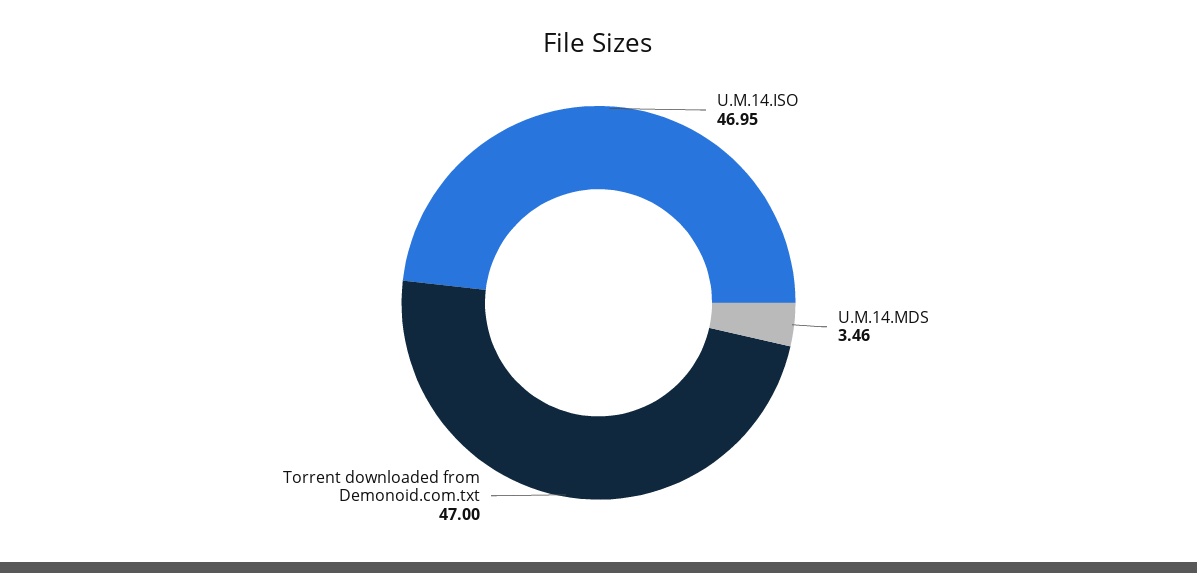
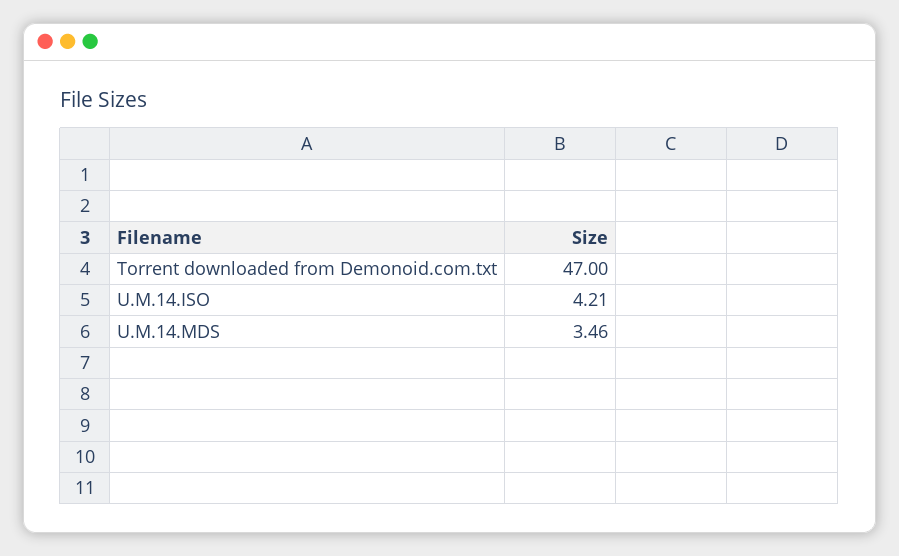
U.M.14.ISO: 46.95 -> 4.21

